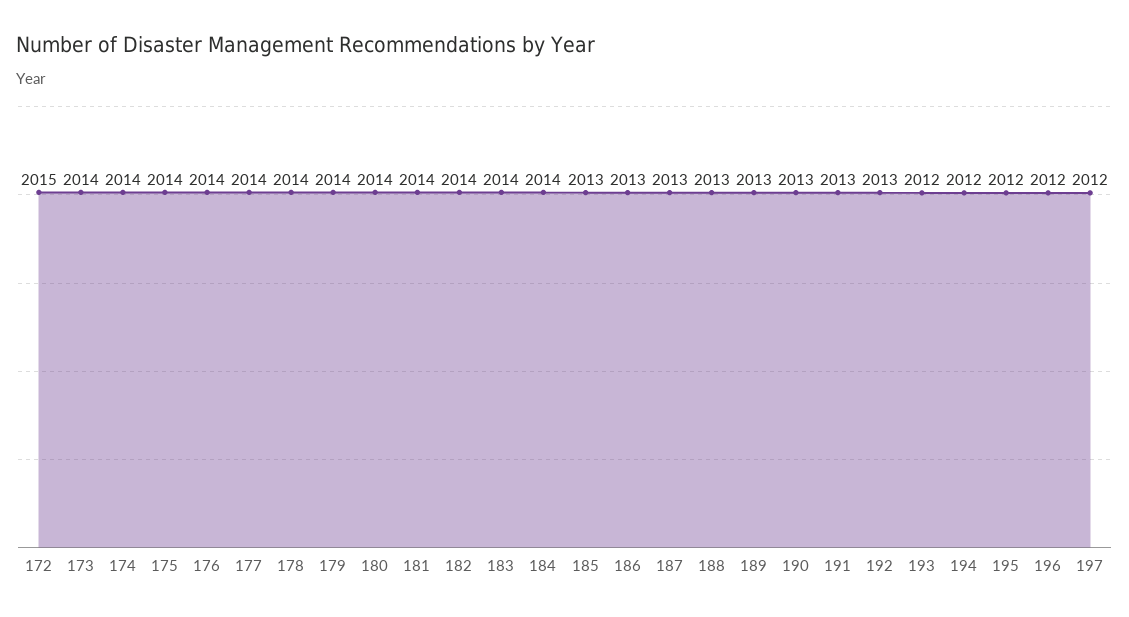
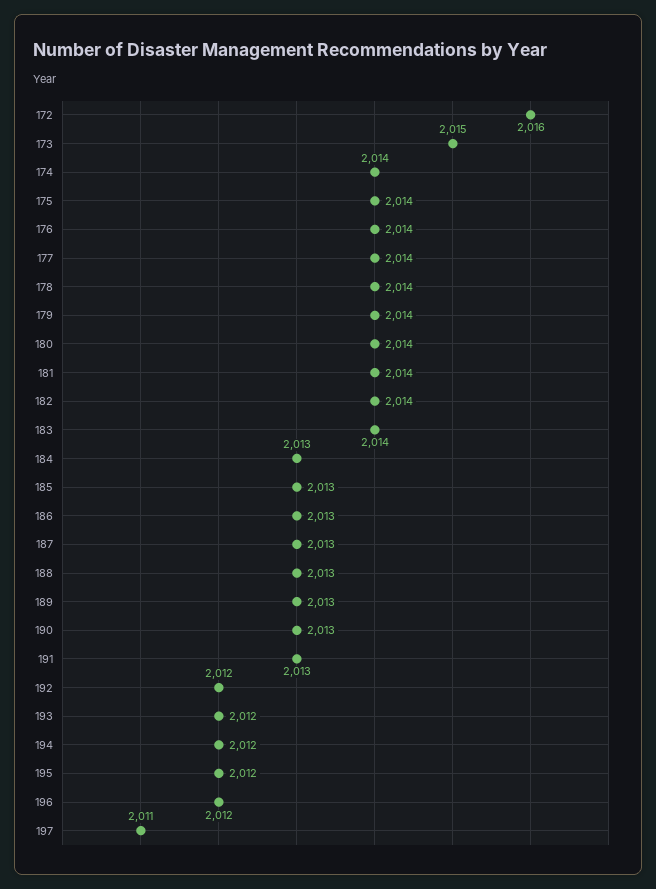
172: 2015 -> 2016
173: 2014 -> 2015
184: 2014 -> 2013
192: 2013 -> 2012
197: 2012 -> 2011

